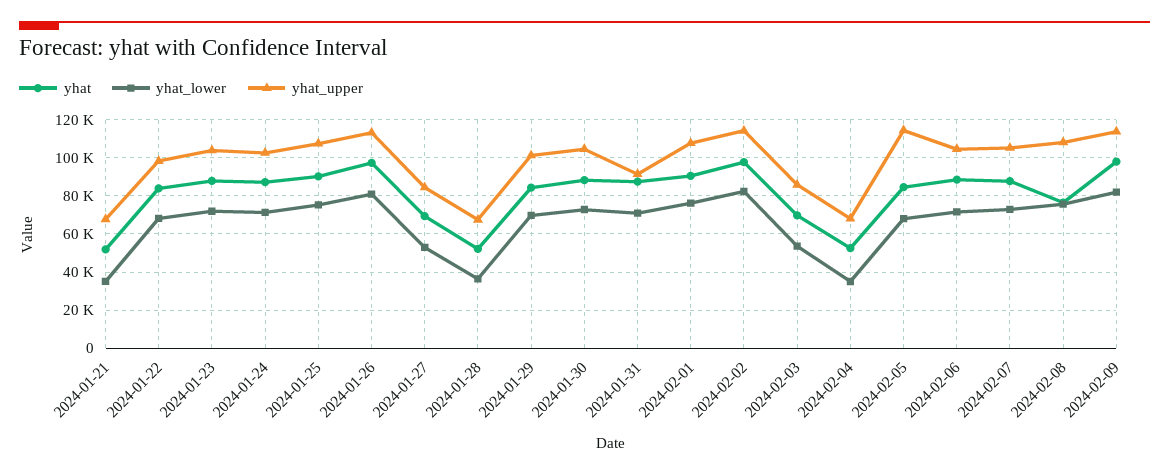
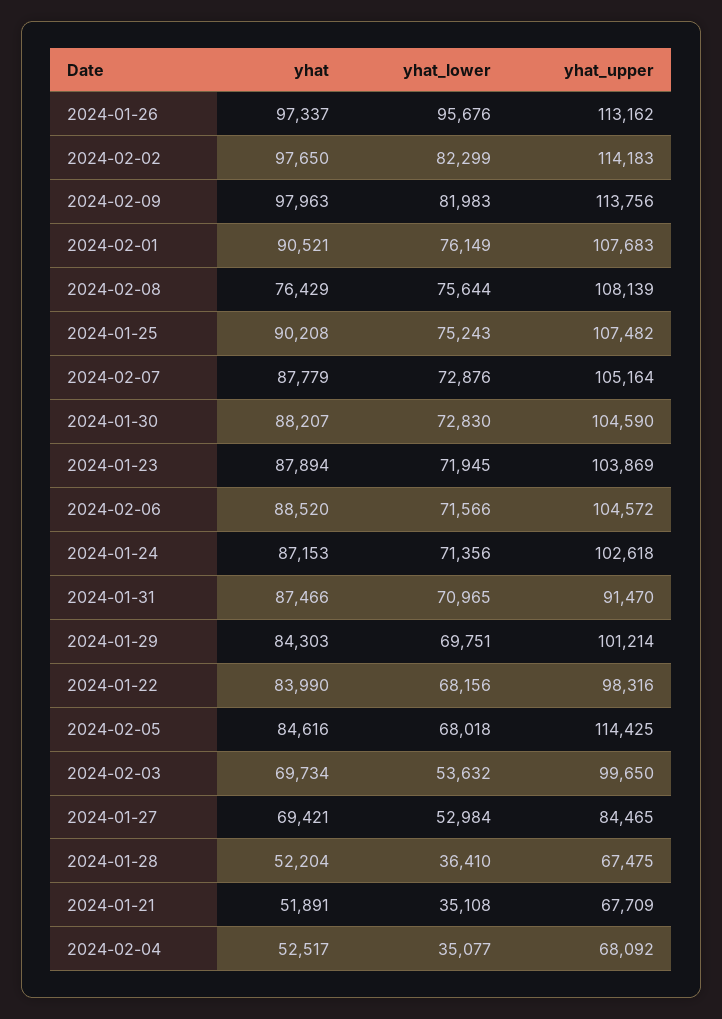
yhat_lower, 2024-01-26: 80000 -> 95676
yhat_upper, 2024-02-03: 85000 -> 99650

